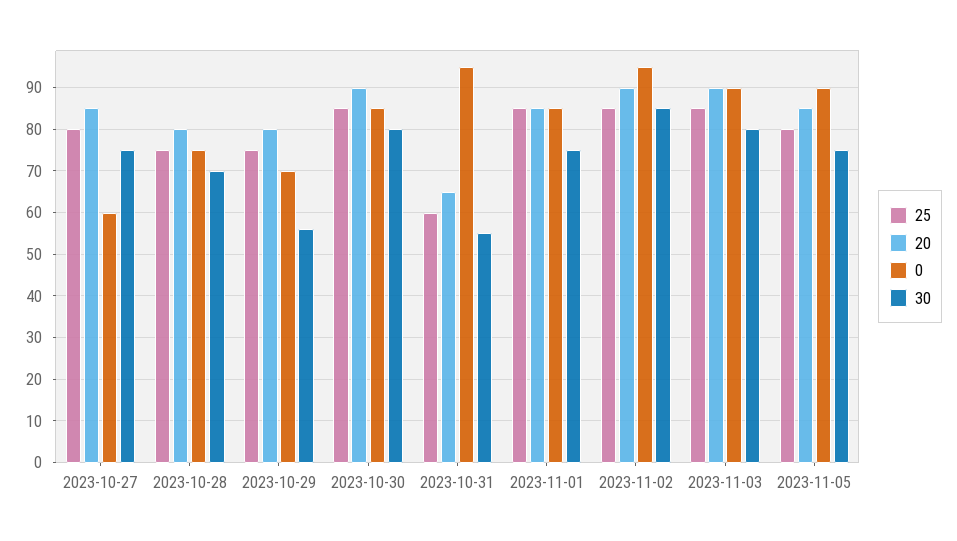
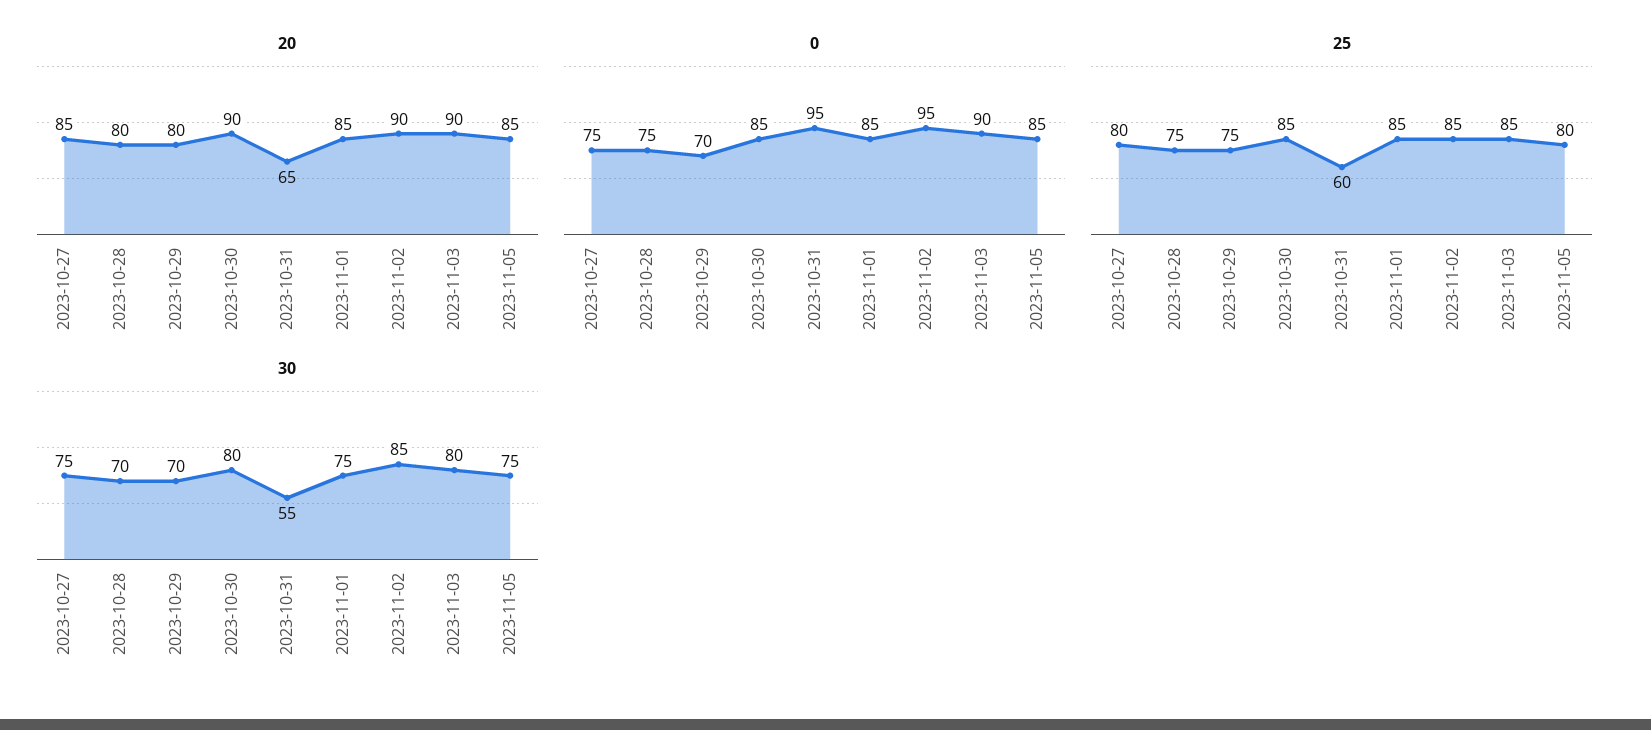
0, 2023-10-27: 60 -> 75
30, 2023-10-29: 55 -> 70
0, 2023-11-05: 90 -> 85

